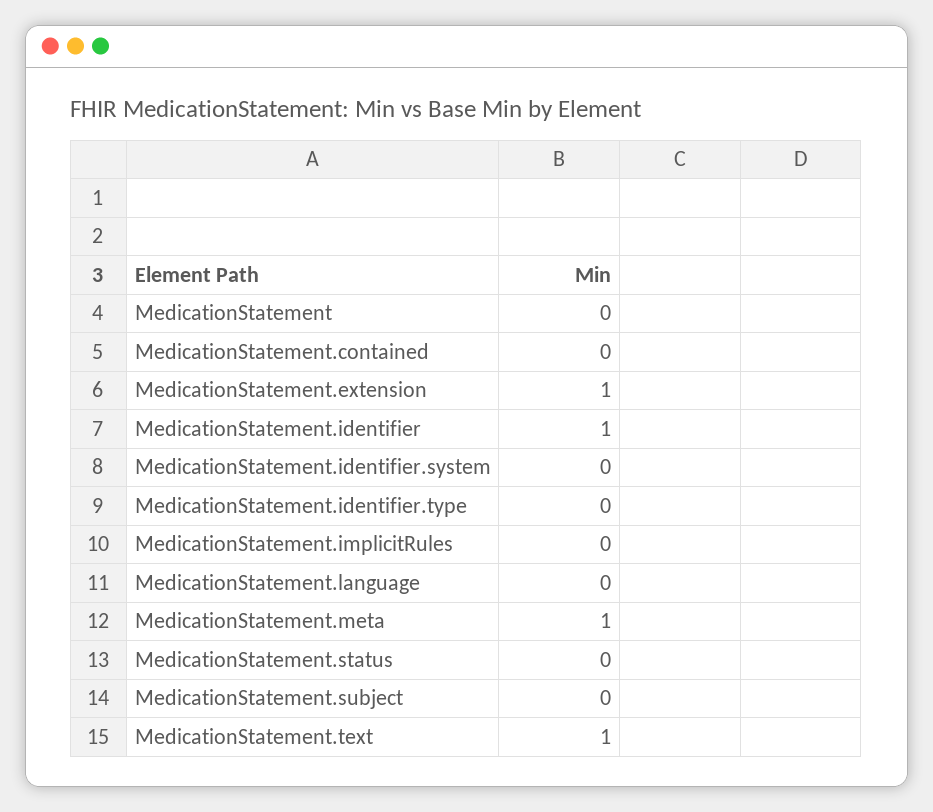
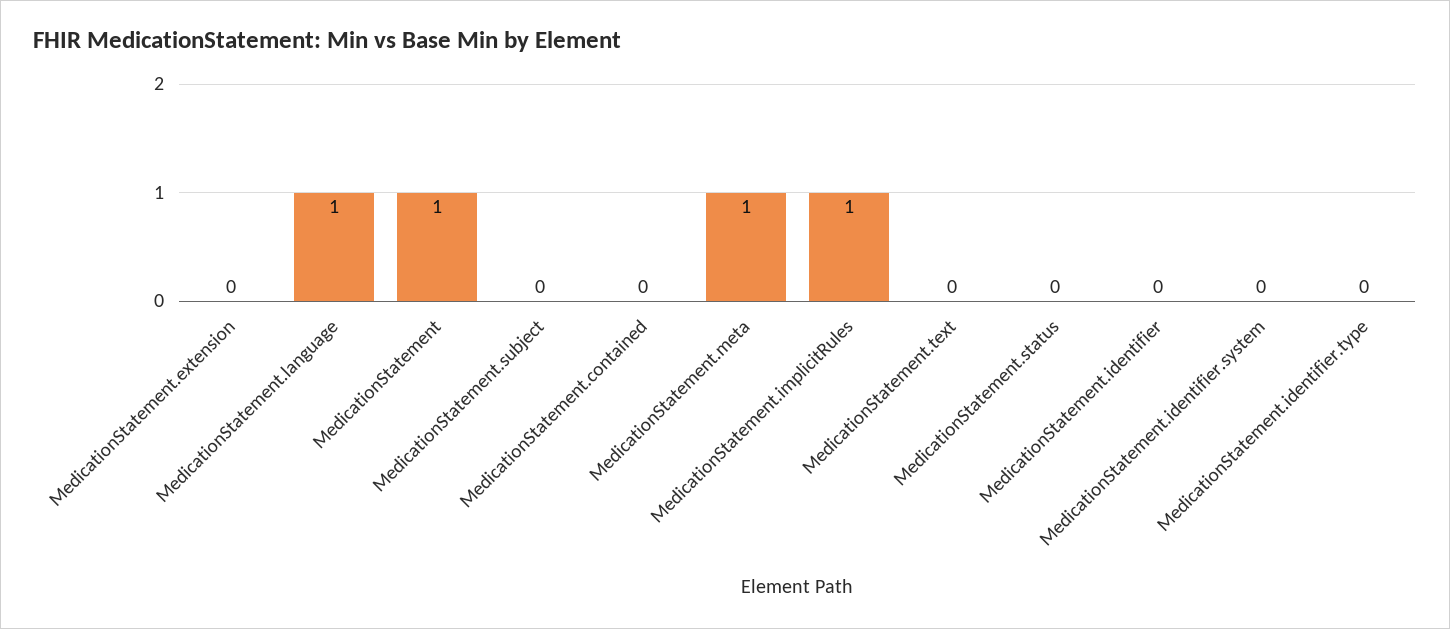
MedicationStatement: 0 -> 1
MedicationStatement.extension: 1 -> 0
MedicationStatement.identifier: 1 -> 0
MedicationStatement.implicitRules: 0 -> 1
MedicationStatement.language: 0 -> 1
MedicationStatement.text: 1 -> 0

